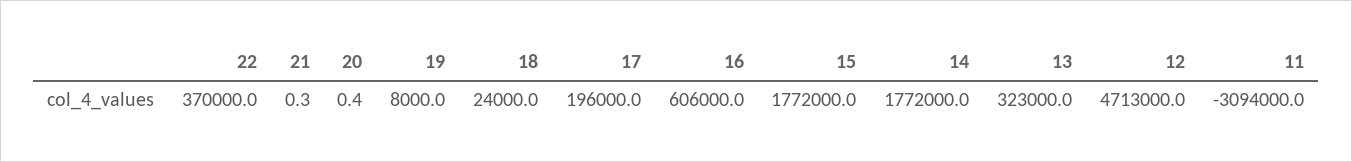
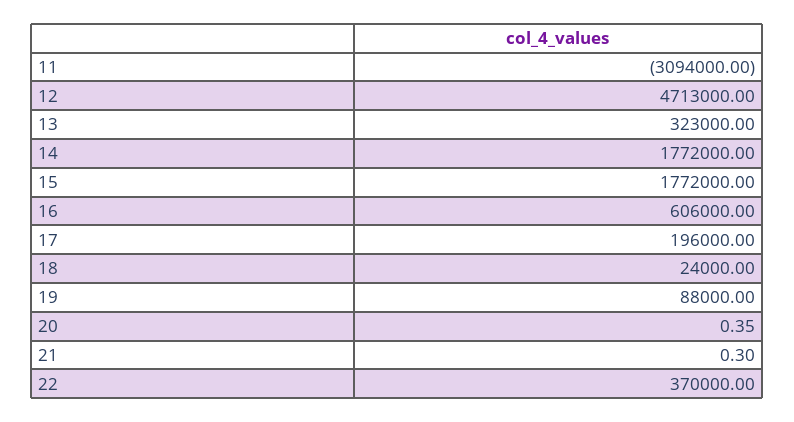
19: 8000 -> 88000

